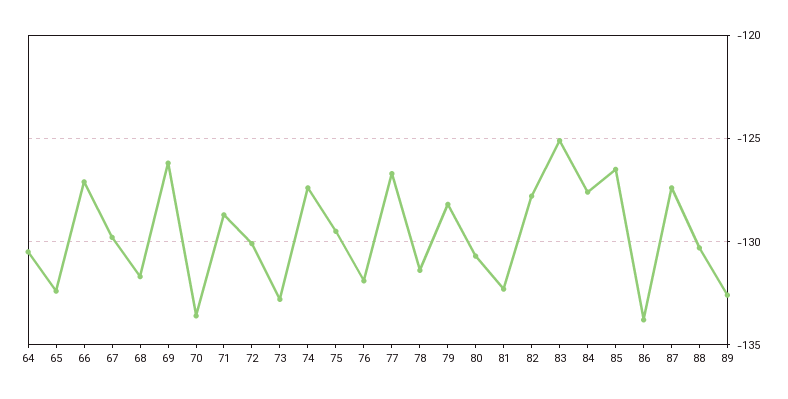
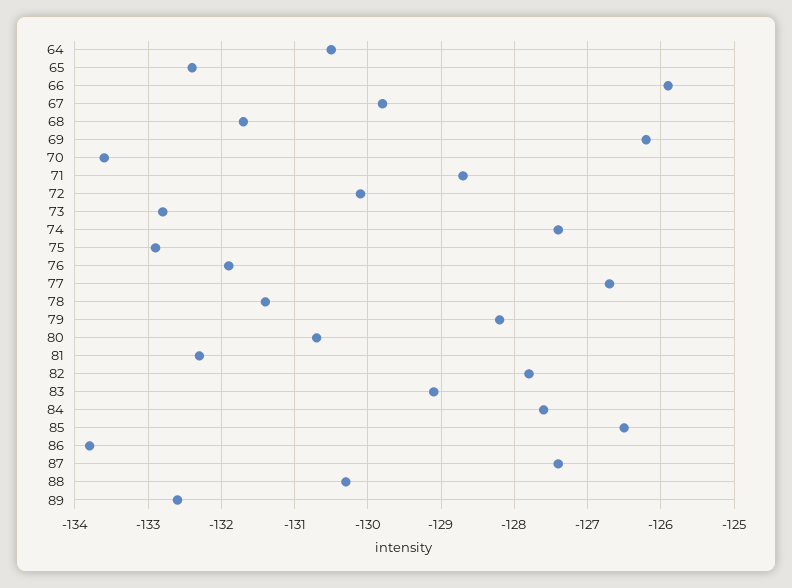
66: -127 -> -125.9
75: -129.5 -> -132.9
83: -125 -> -129.1

